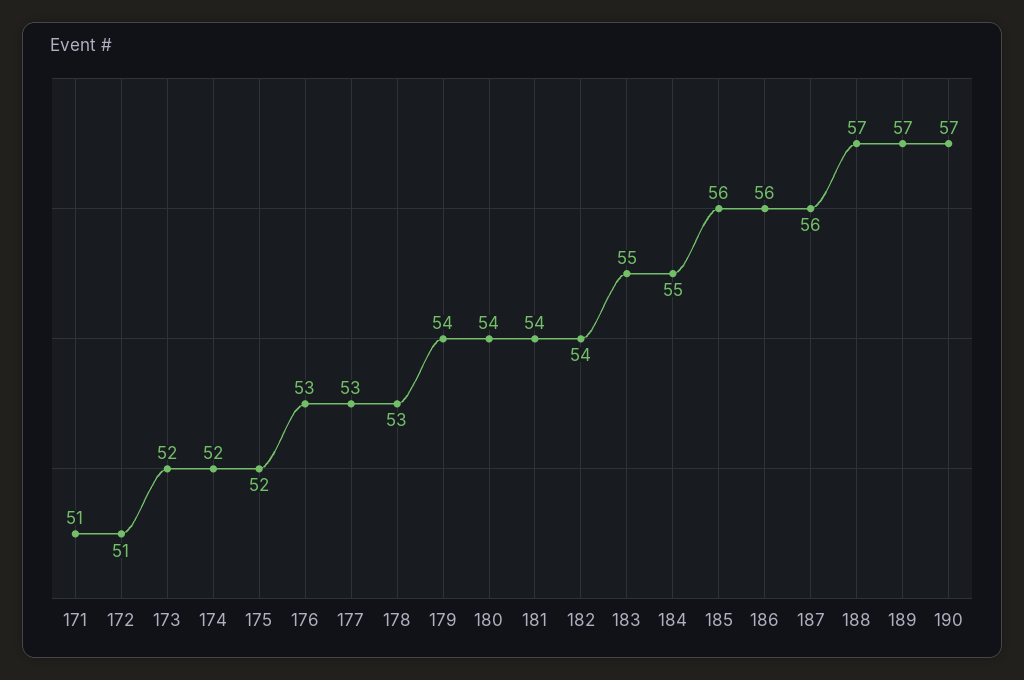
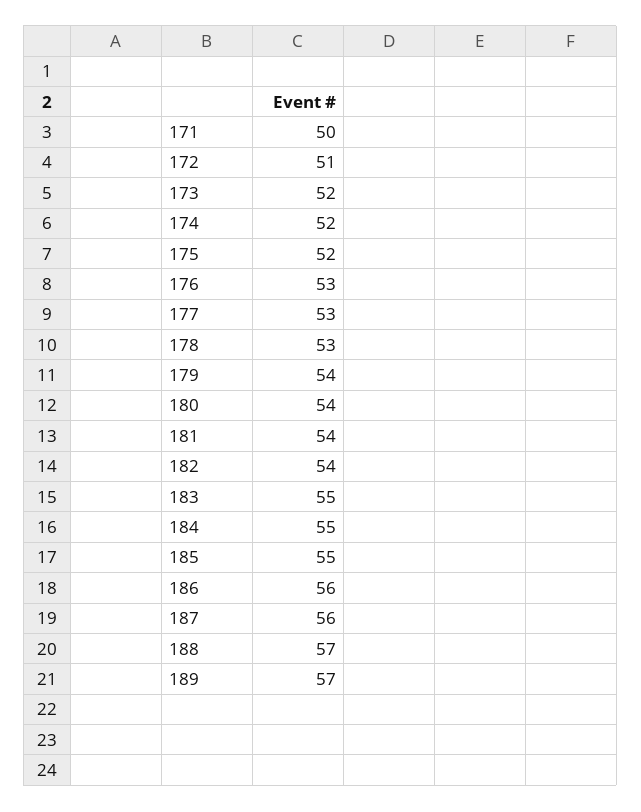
171: 51 -> 50
185: 56 -> 55
190: 57 -> none

